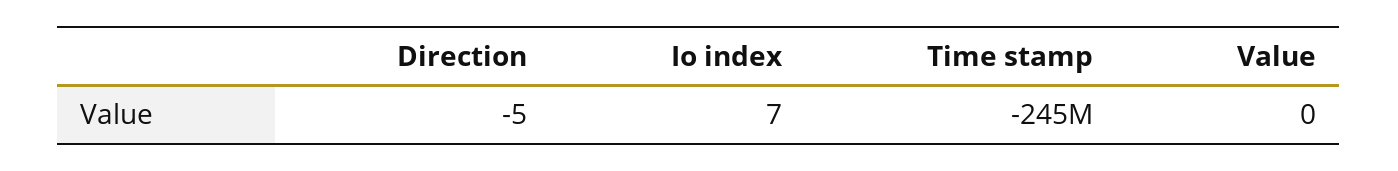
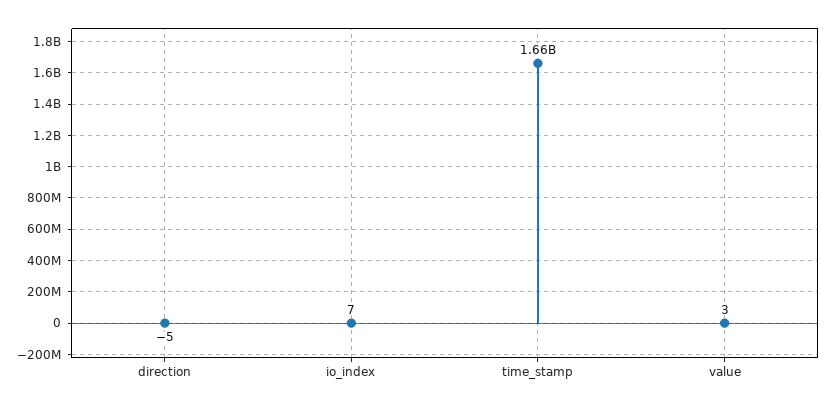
Time stamp: -245000000 -> 1660000000
Value: 0 -> 3

